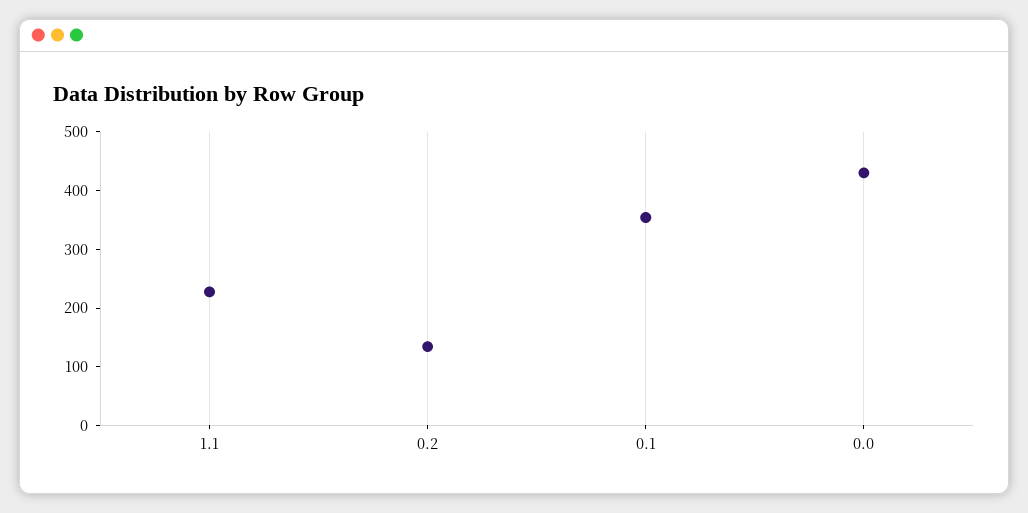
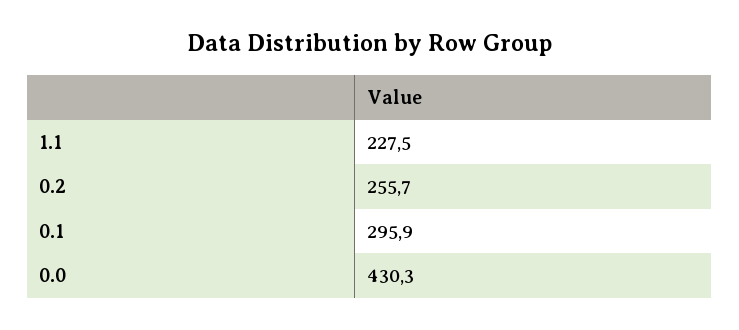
0.2: 140 -> 255.7
0.1: 360 -> 295.9

